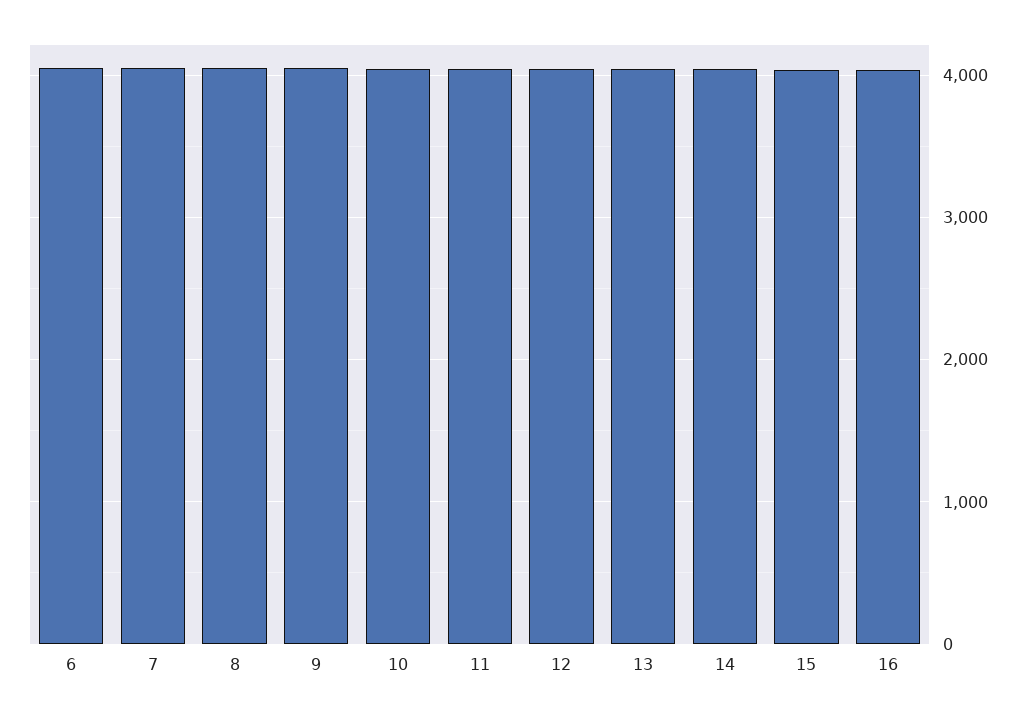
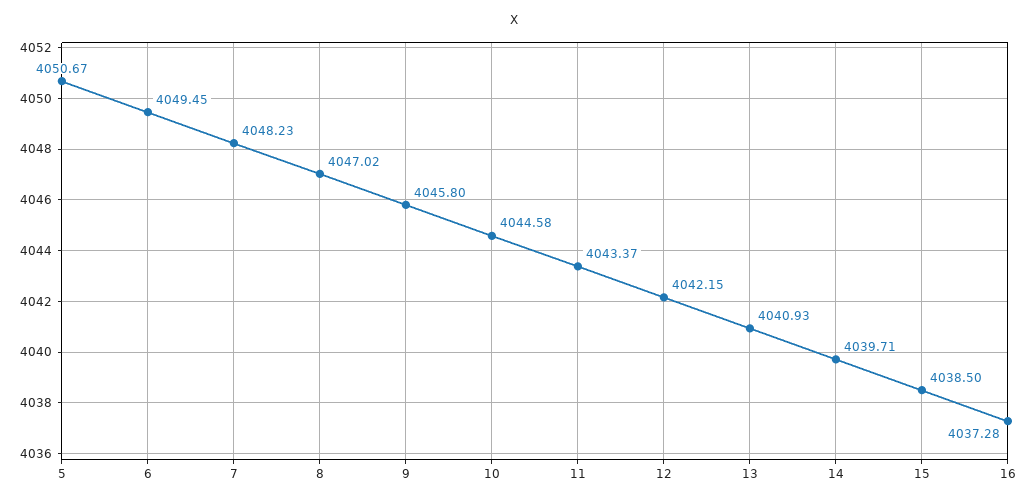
5: none -> 4050.67

